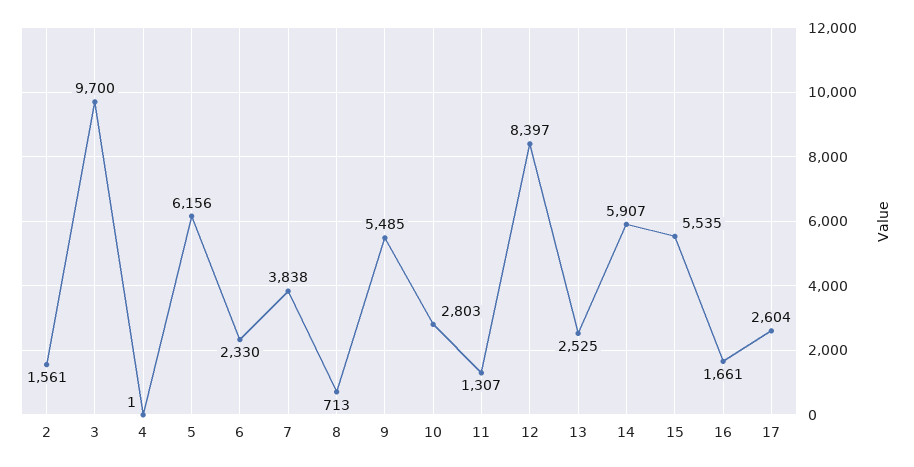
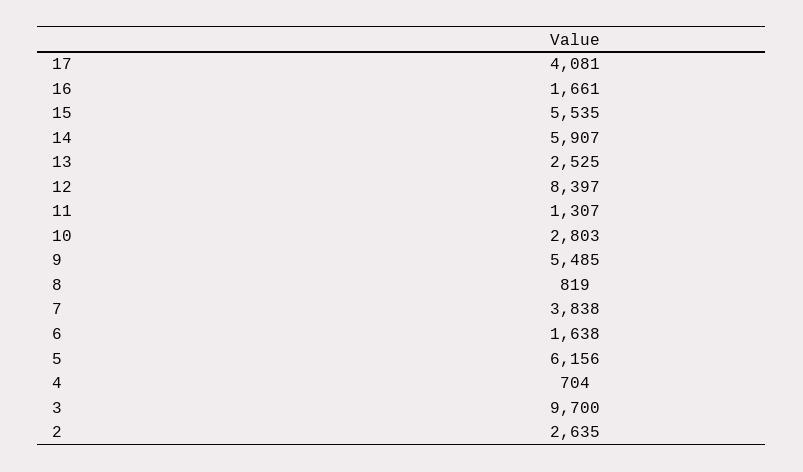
2: 1561 -> 2635
4: 1 -> 704
6: 2330 -> 1638
8: 713 -> 819
17: 2604 -> 4081

